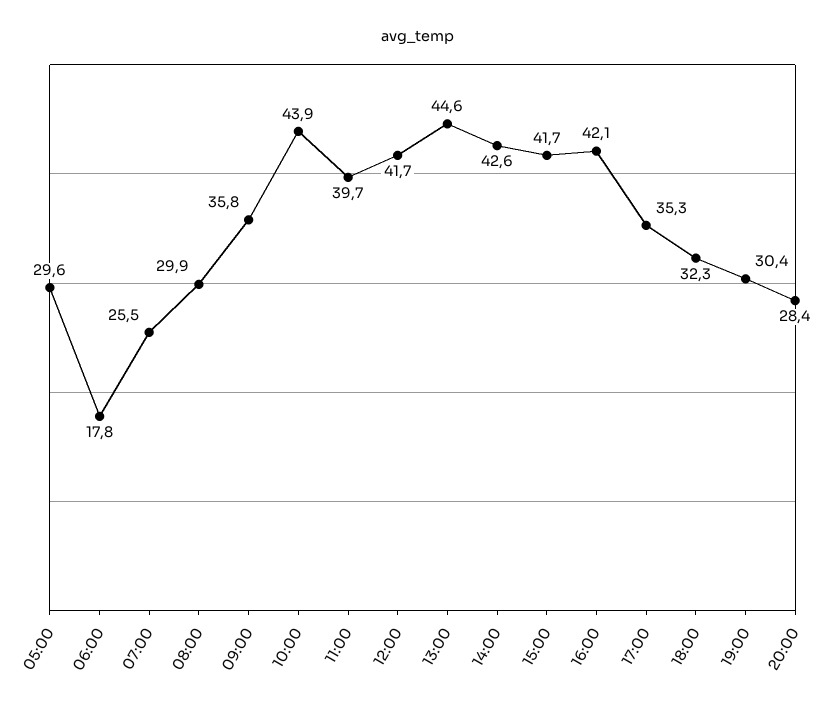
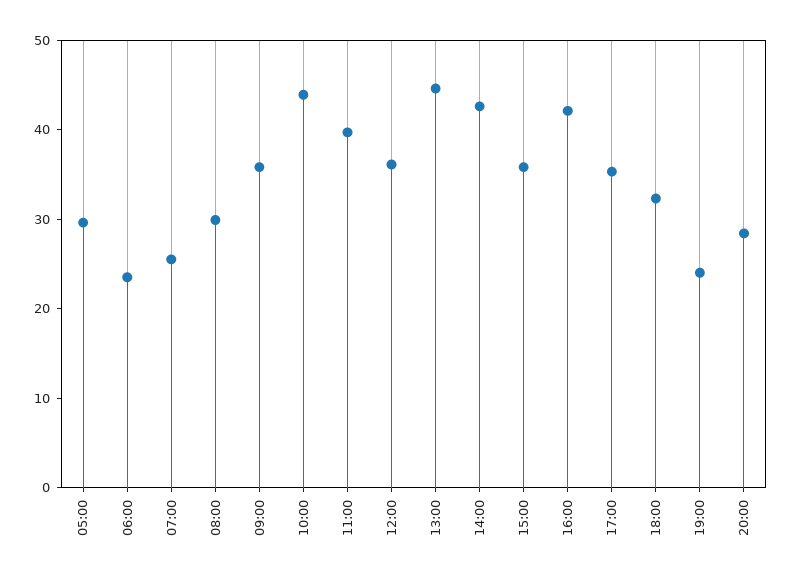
06:00: 17.8 -> 24
12:00: 41.7 -> 36
15:00: 41.7 -> 36
19:00: 30.4 -> 24

